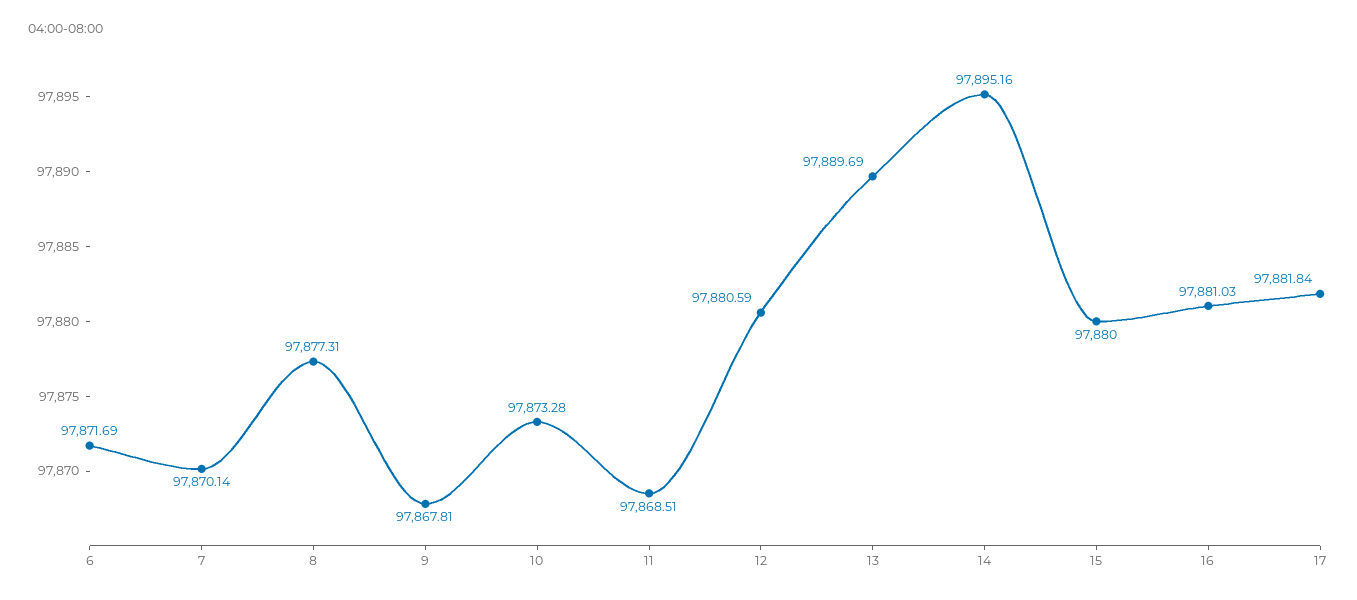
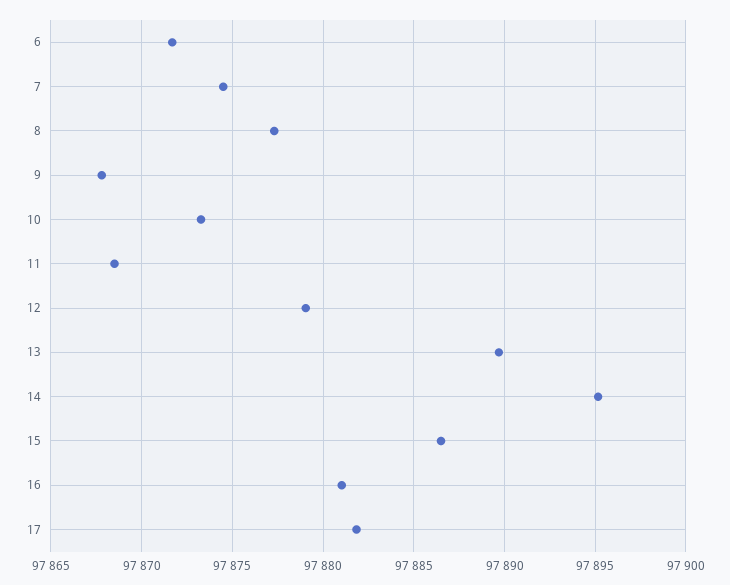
7: 97870.14 -> 97874.5
12: 97880.59 -> 97879
15: 97880 -> 97886.5

